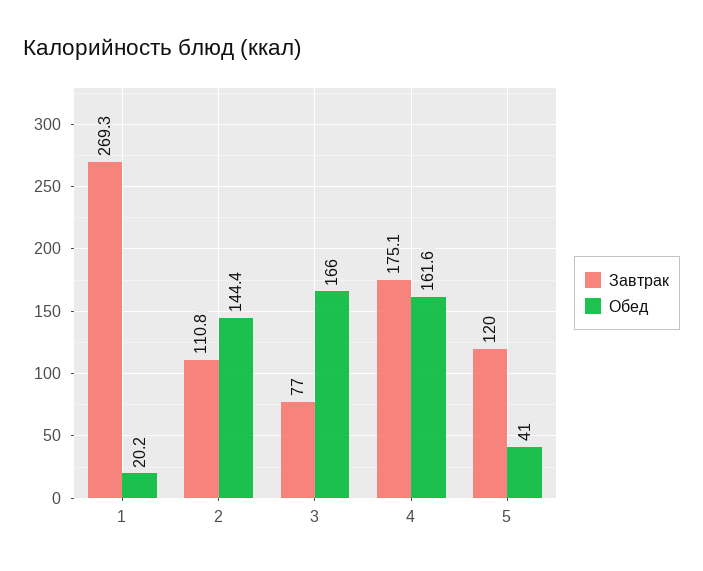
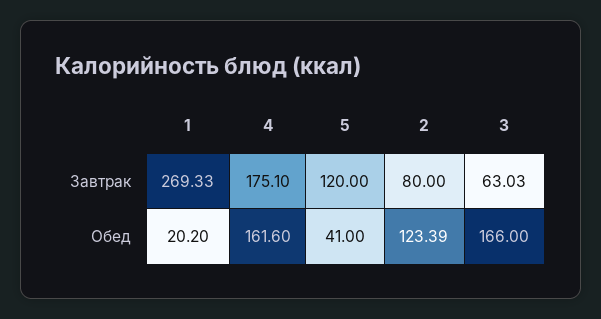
Завтрак, 2: 110.8 -> 80
Обед, 2: 144.4 -> 123.39
Завтрак, 3: 77 -> 63.03

